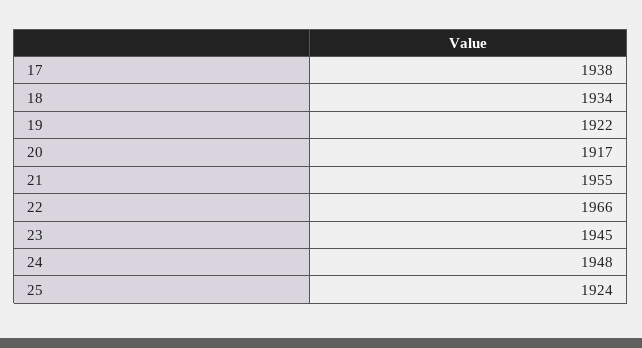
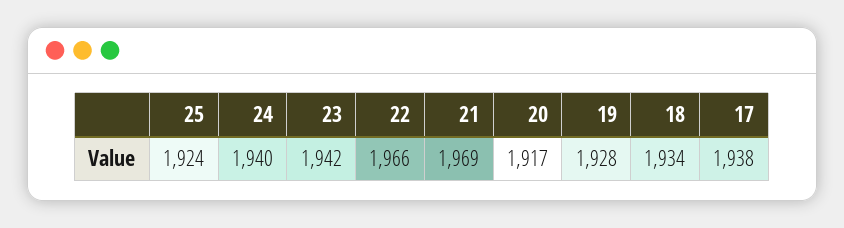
19: 1922 -> 1928
21: 1955 -> 1969
23: 1945 -> 1942
24: 1948 -> 1940

